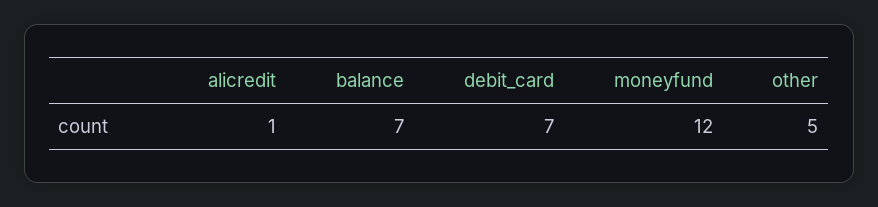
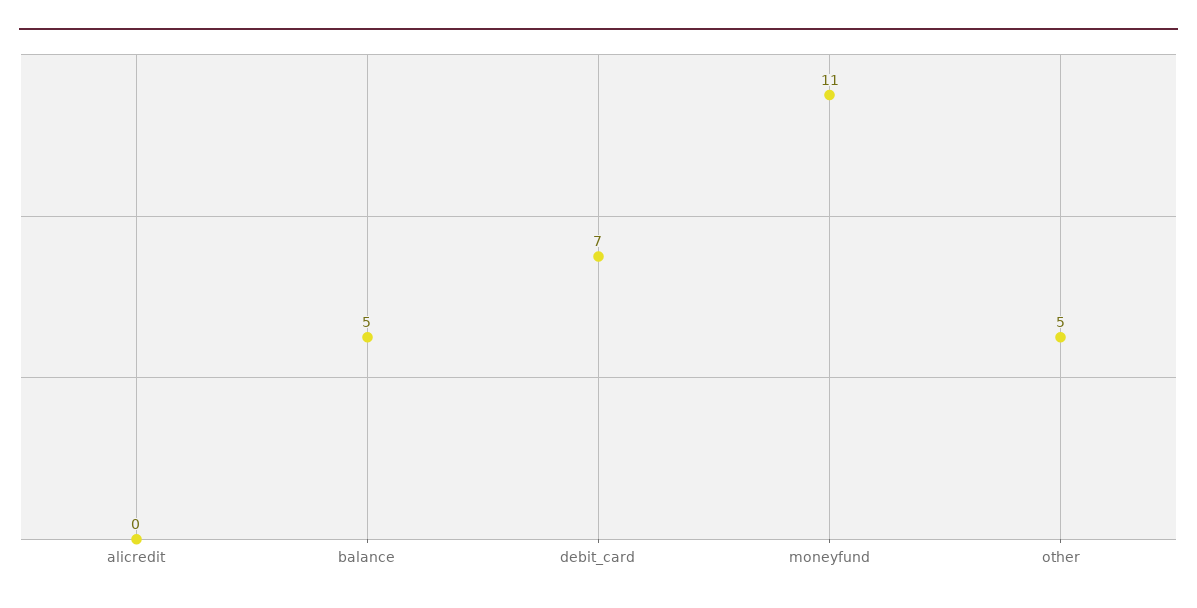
alicredit: 1 -> 0
balance: 7 -> 5
moneyfund: 12 -> 11

